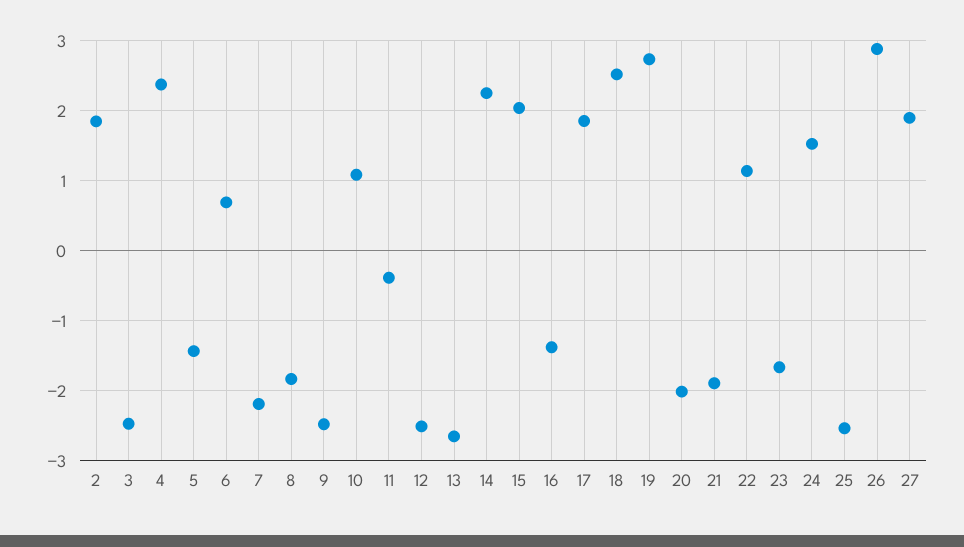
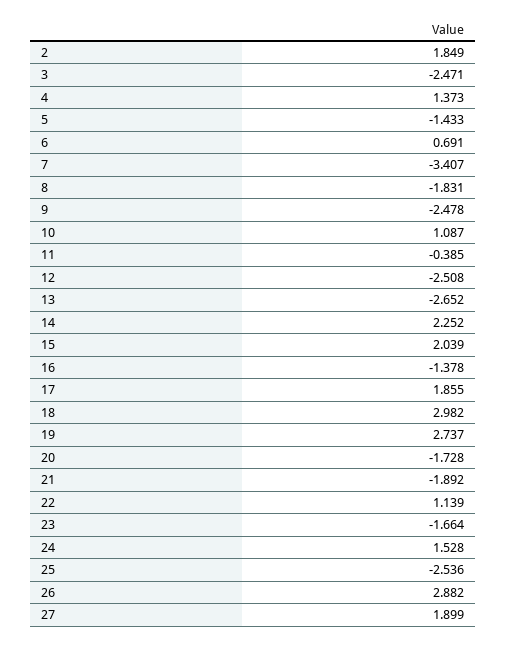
4: 2.4 -> 1.373
7: -2.2 -> -3.407
18: 2.5 -> 2.982
20: -2 -> -1.728

